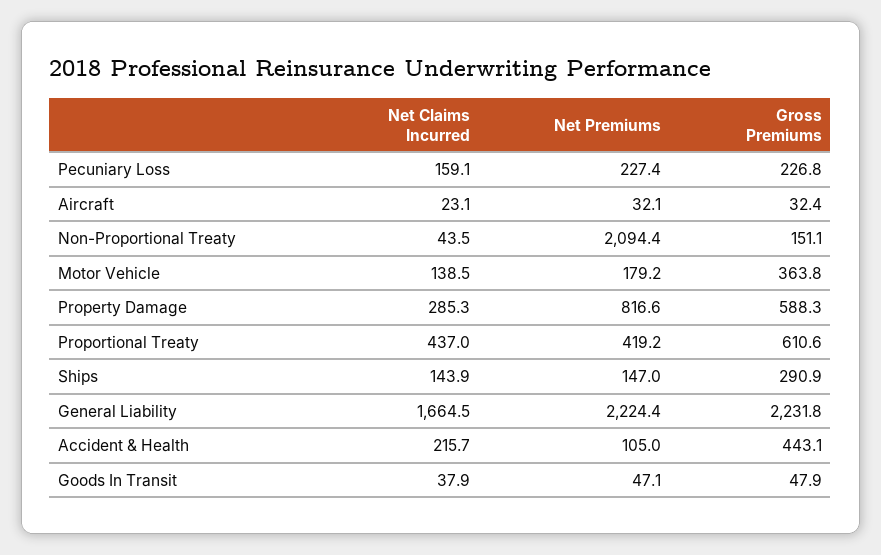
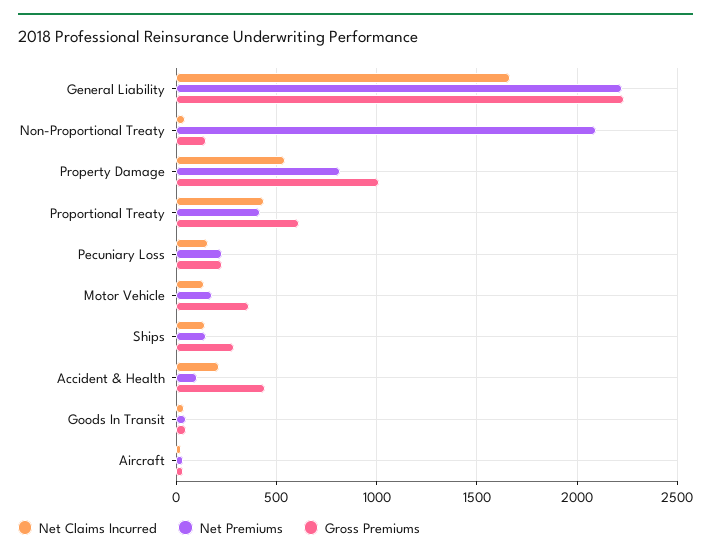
Net Claims Incurred, Property Damage: 285.3 -> 550
Gross Premiums, Property Damage: 588.3 -> 1000

